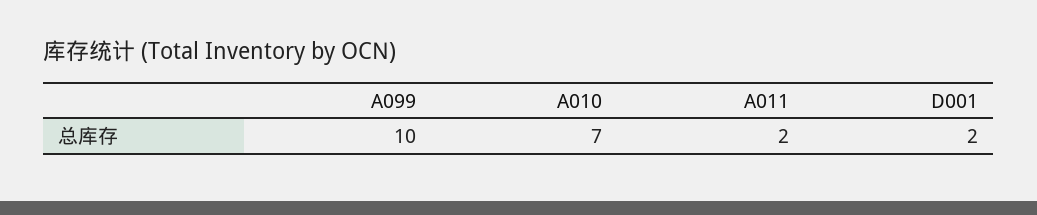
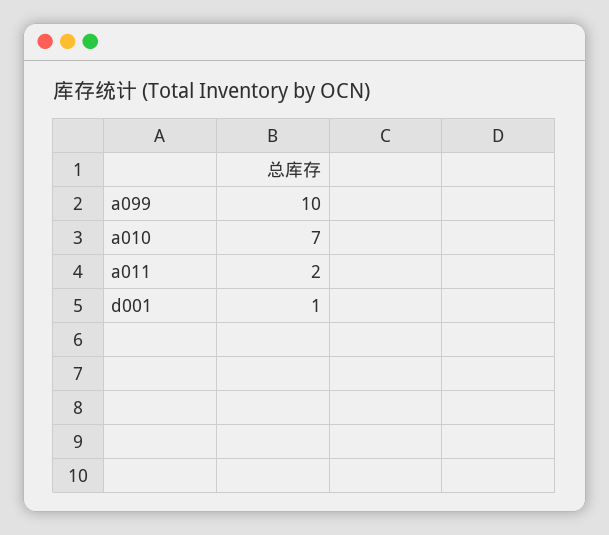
D001: 2 -> 1

